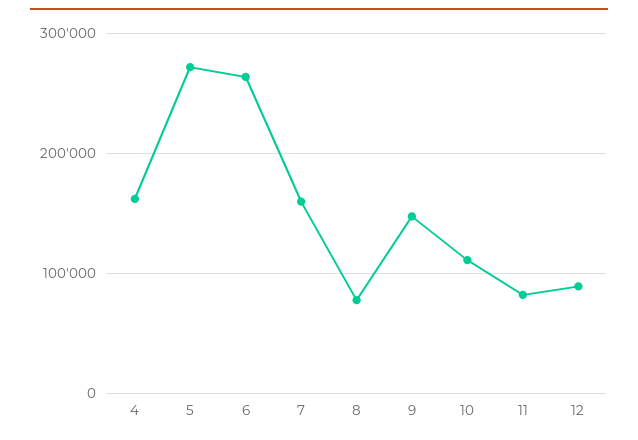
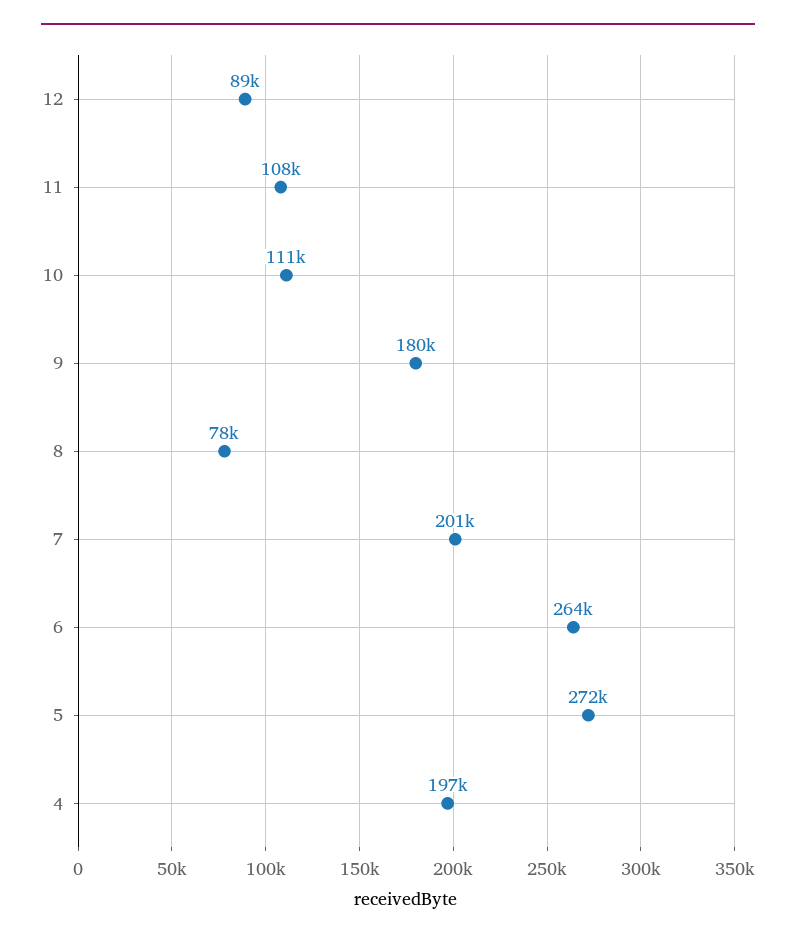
4: 160000 -> 197000
7: 160000 -> 201000
9: 150000 -> 180000
11: 80000 -> 108000

